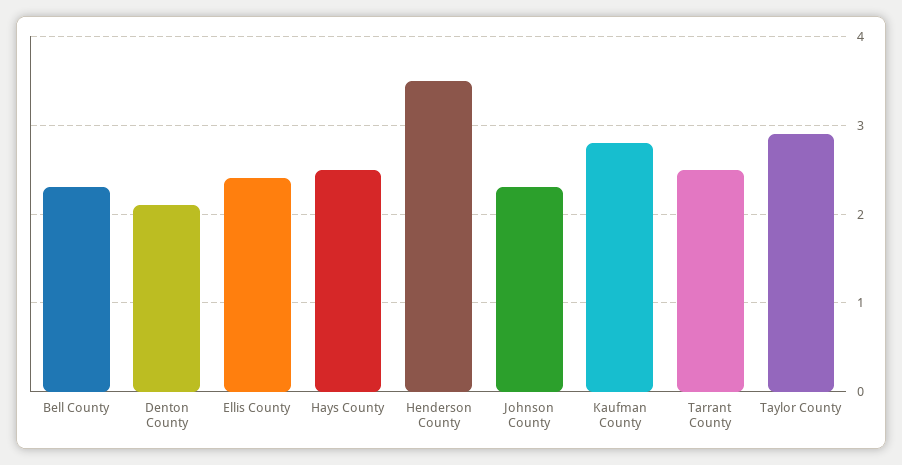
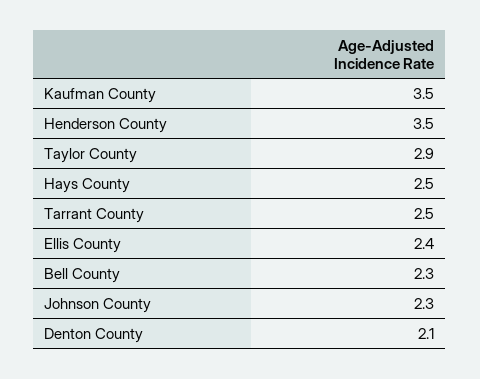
Kaufman County: 2.8 -> 3.5

